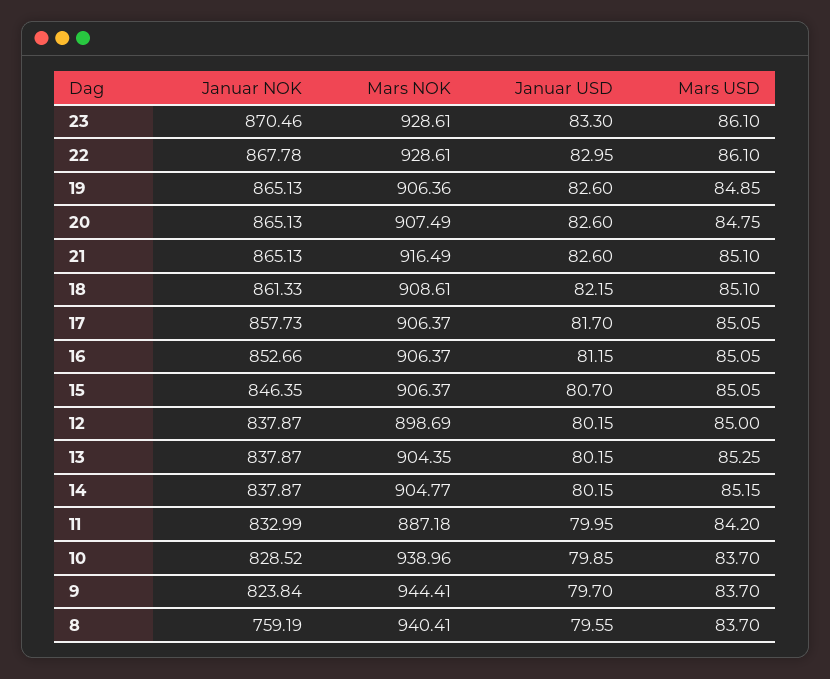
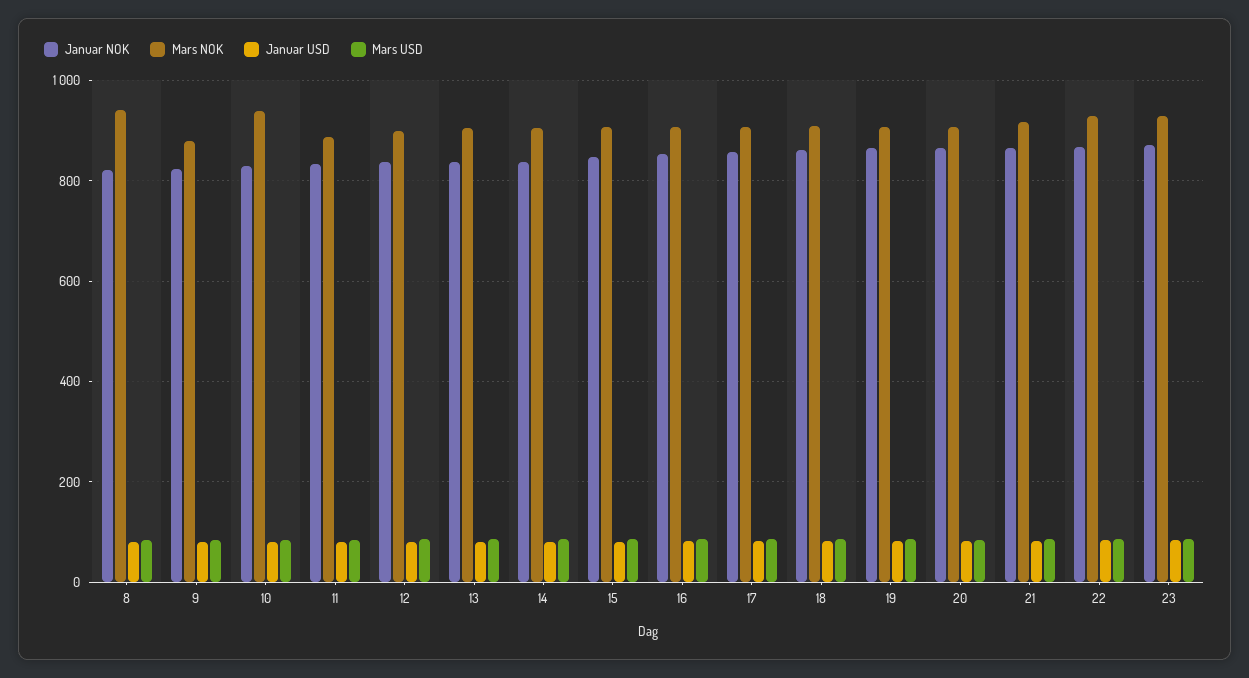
Mars NOK, 9: 944.41 -> 880
Januar NOK, 8: 759.19 -> 820

